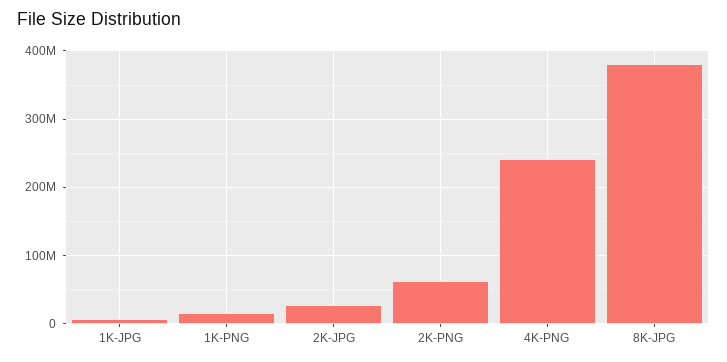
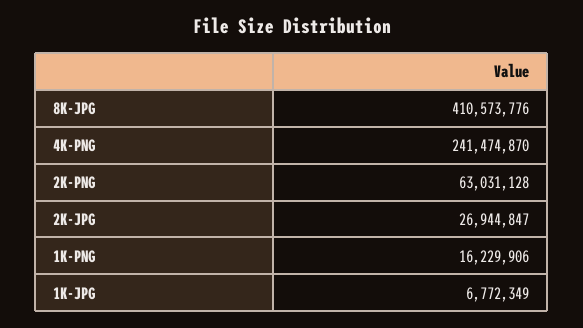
8K-JPG: 380000000 -> 410573776

